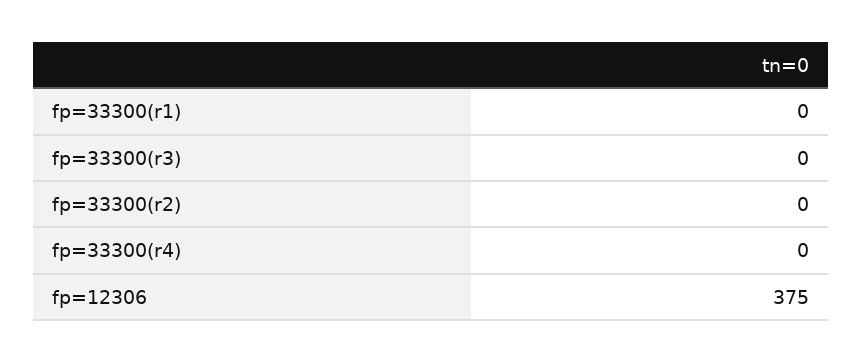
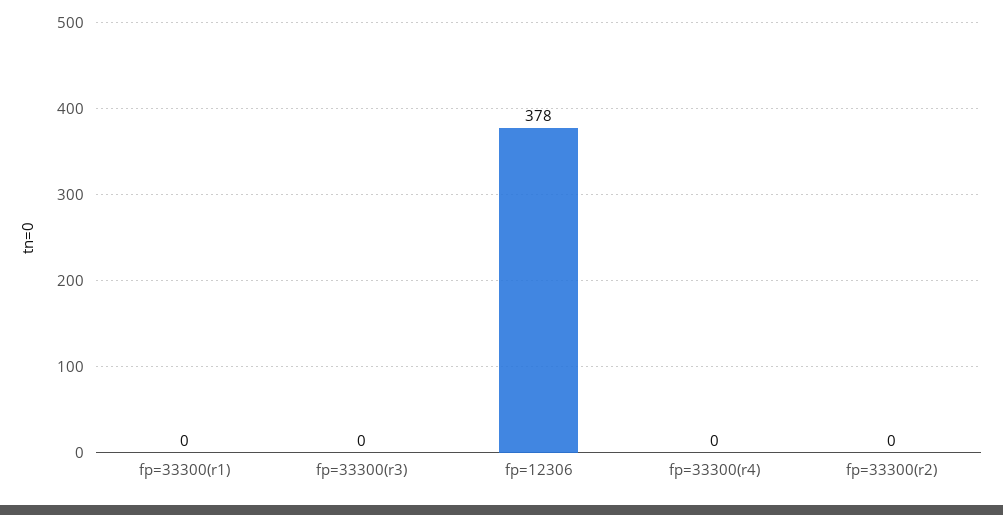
fp=12306: 375 -> 378

